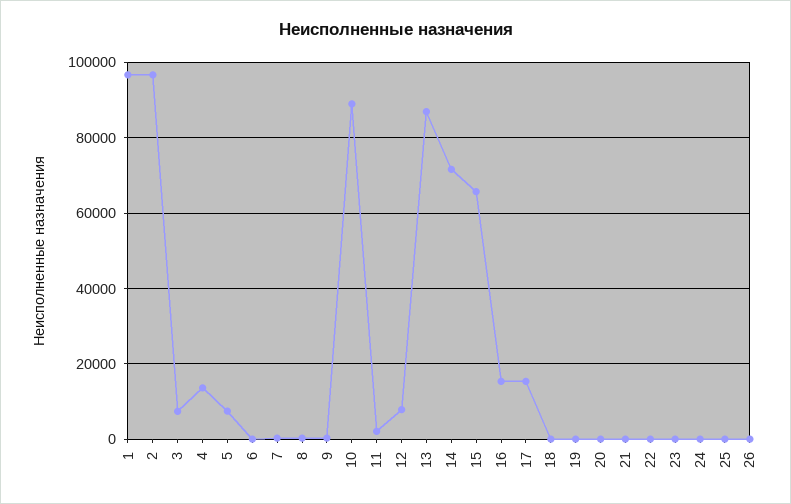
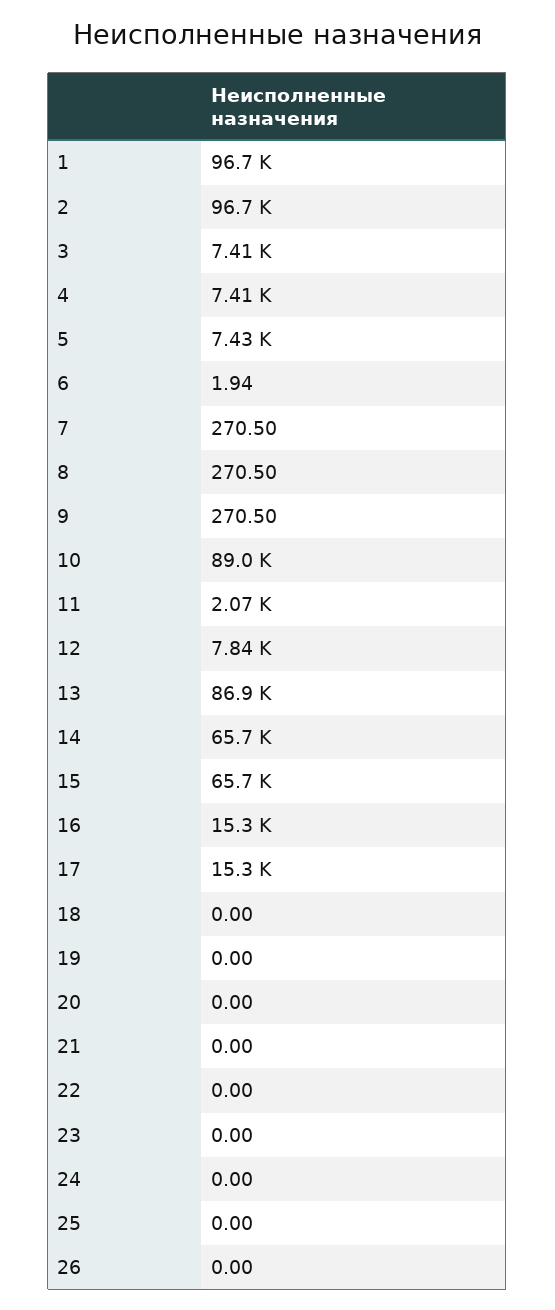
4: 14000 -> 7410
14: 72000 -> 65700

